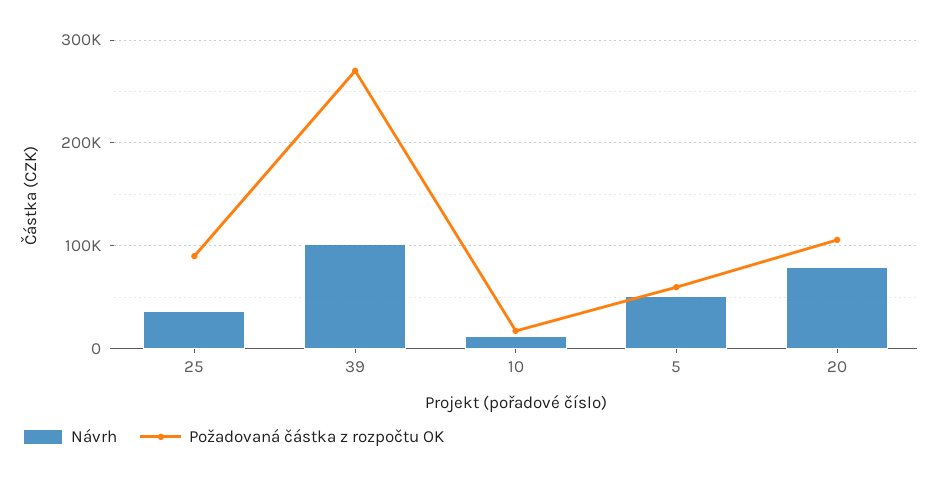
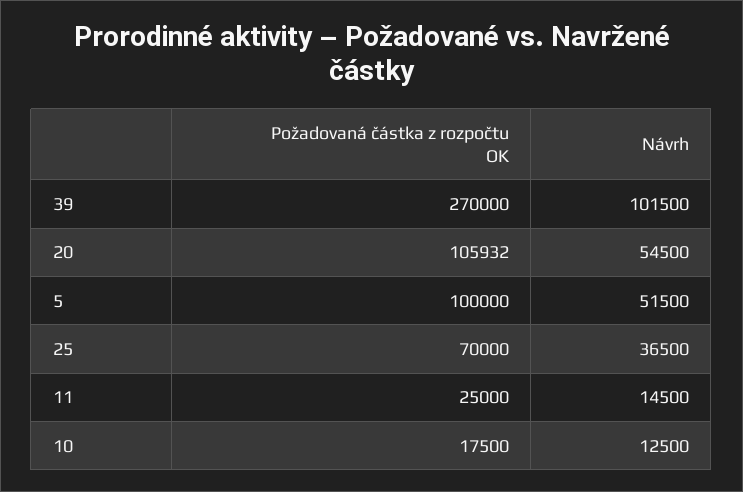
Požadovaná částka z rozpočtu OK, 25: 90000 -> 70000
Požadovaná částka z rozpočtu OK, 5: 60000 -> 100000
Návrh, 20: 80000 -> 54500
Požadovaná částka z rozpočtu OK, 11: none -> 25000
Návrh, 11: none -> 14500

